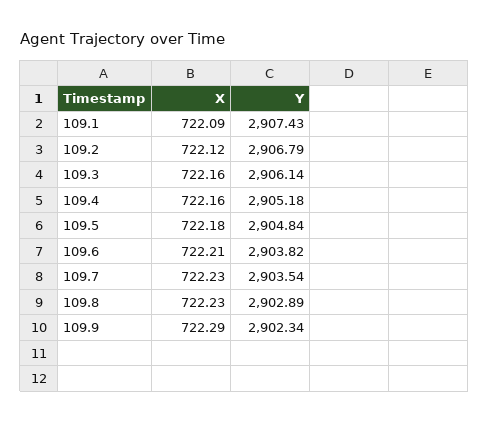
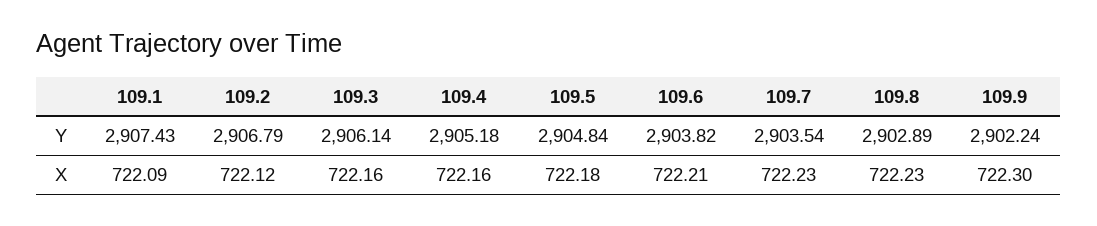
X, 109.9: 722.29 -> 722.3
Y, 109.9: 2902.34 -> 2902.24

